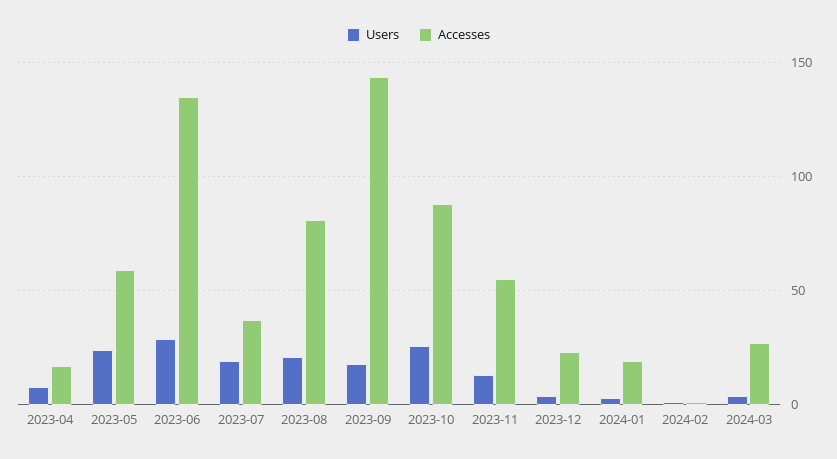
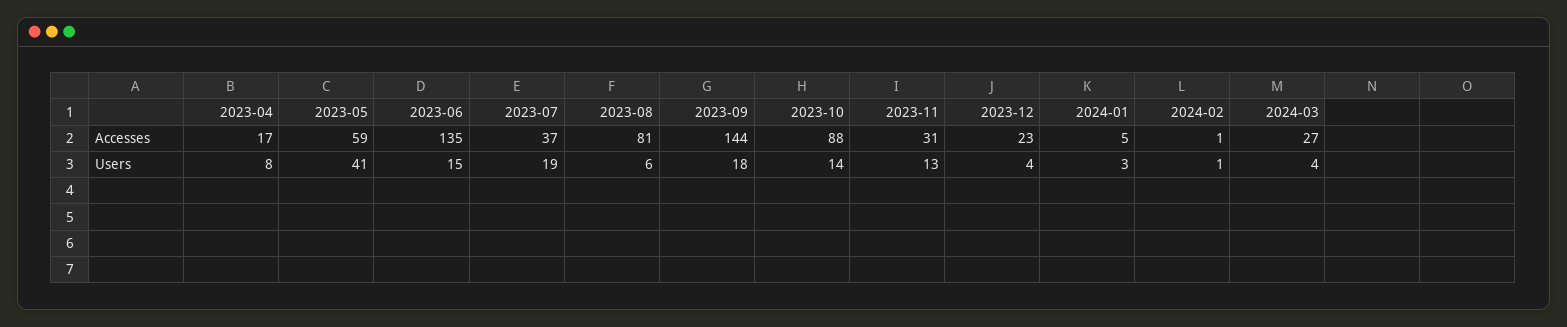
Users, 2023-05: 25 -> 41
Users, 2023-06: 30 -> 15
Users, 2023-08: 20 -> 6
Users, 2023-10: 25 -> 14
Accesses, 2023-11: 55 -> 31
Accesses, 2024-01: 20 -> 5

